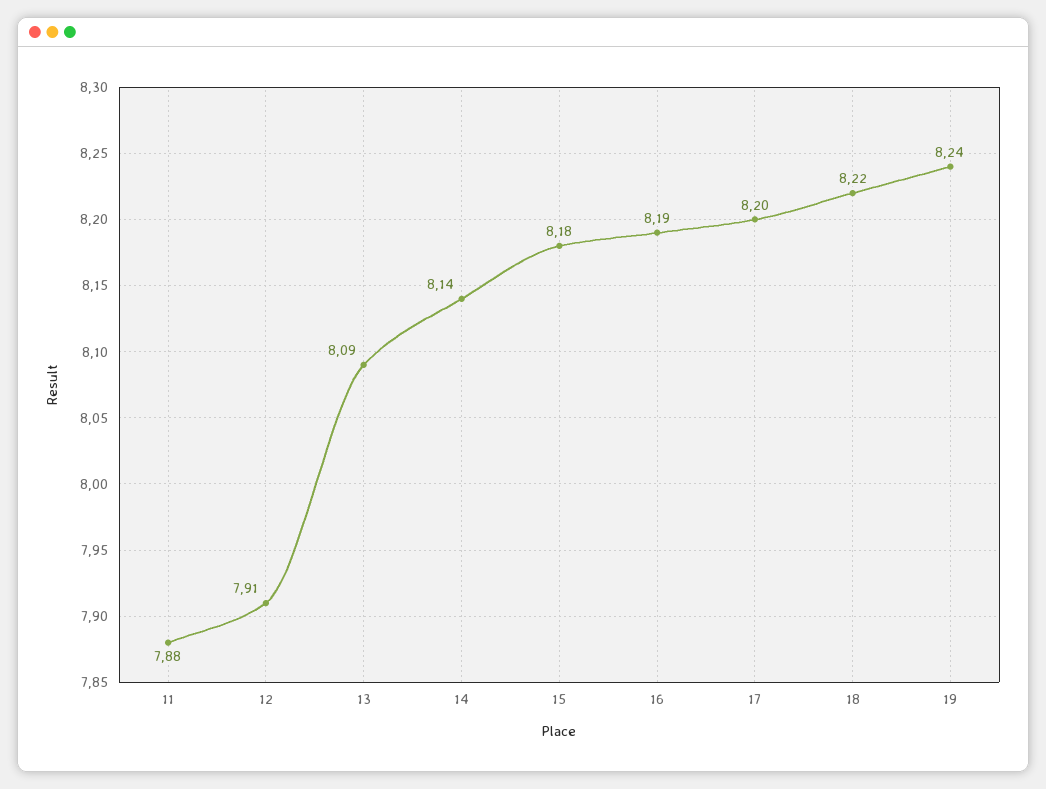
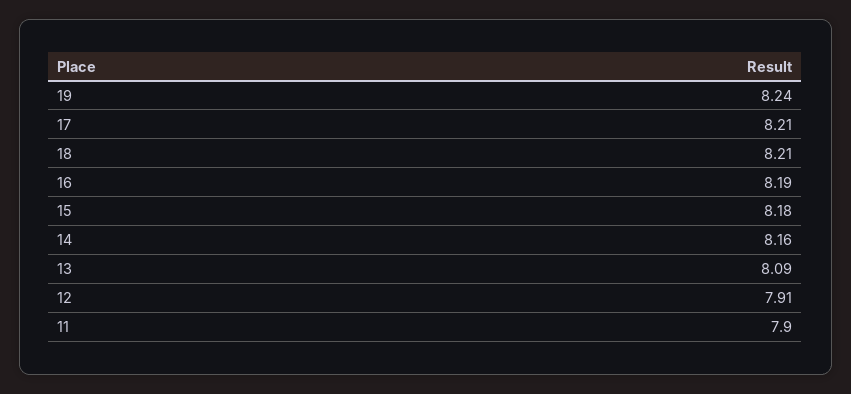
11: 7.88 -> 7.9
14: 8.14 -> 8.16
17: 8.2 -> 8.21
18: 8.22 -> 8.21

